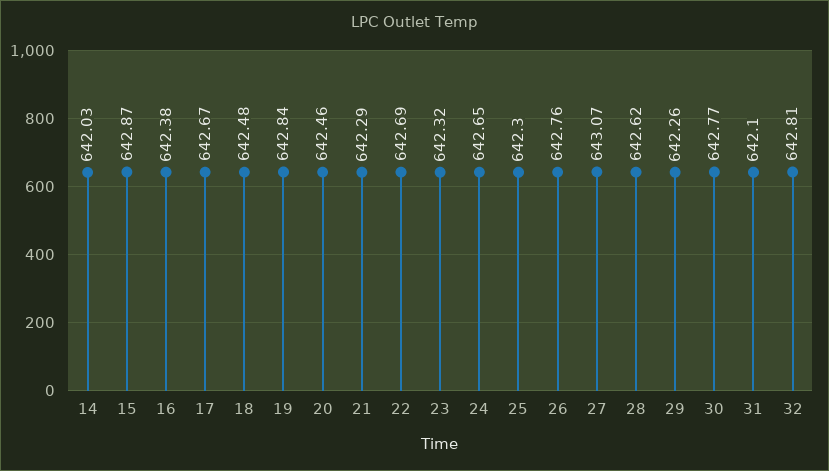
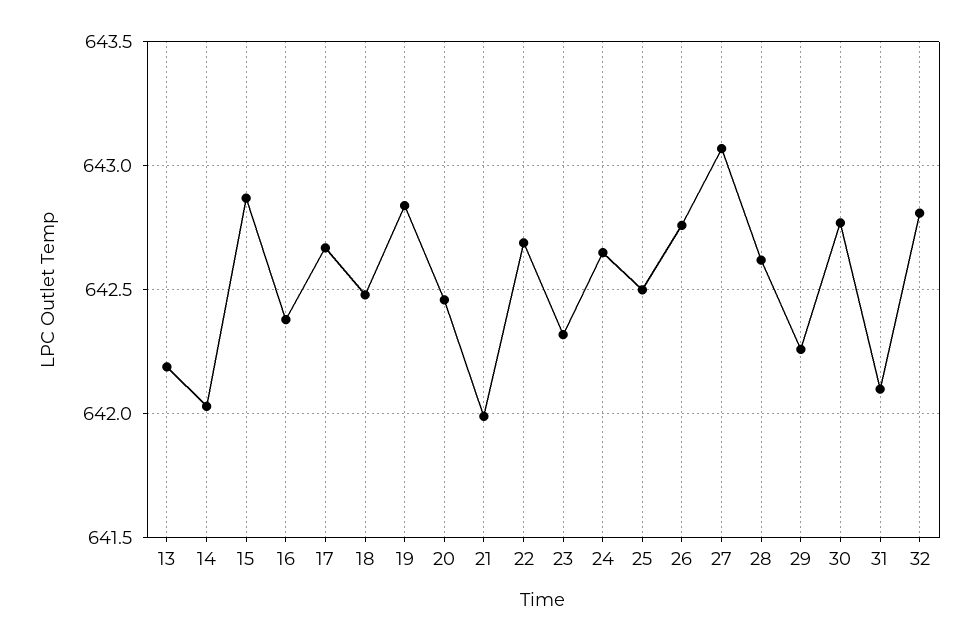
21: 642.29 -> 642
25: 642.3 -> 642.5
13: none -> 642.2

